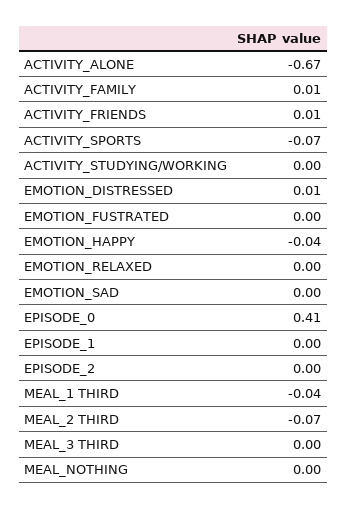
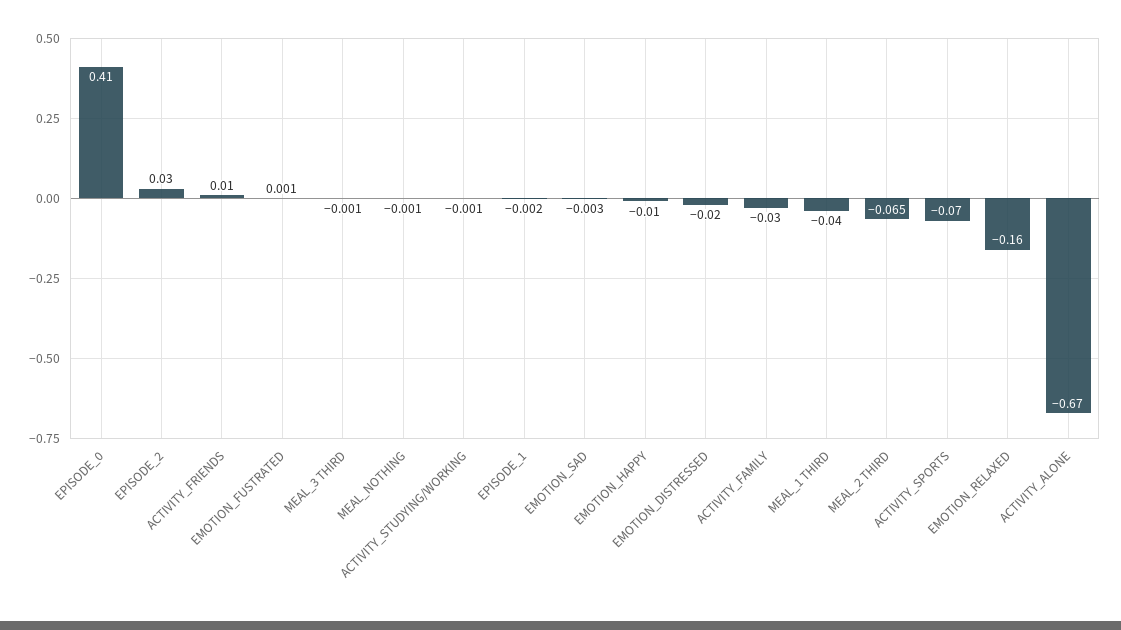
ACTIVITY_FAMILY: 0.01 -> -0.03
EMOTION_DISTRESSED: 0.01 -> -0.02
EMOTION_HAPPY: -0.04 -> -0.01
EMOTION_RELAXED: 0 -> -0.16
EPISODE_2: 0 -> 0.03

